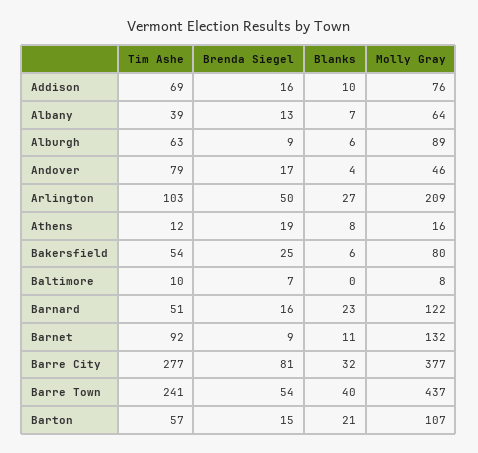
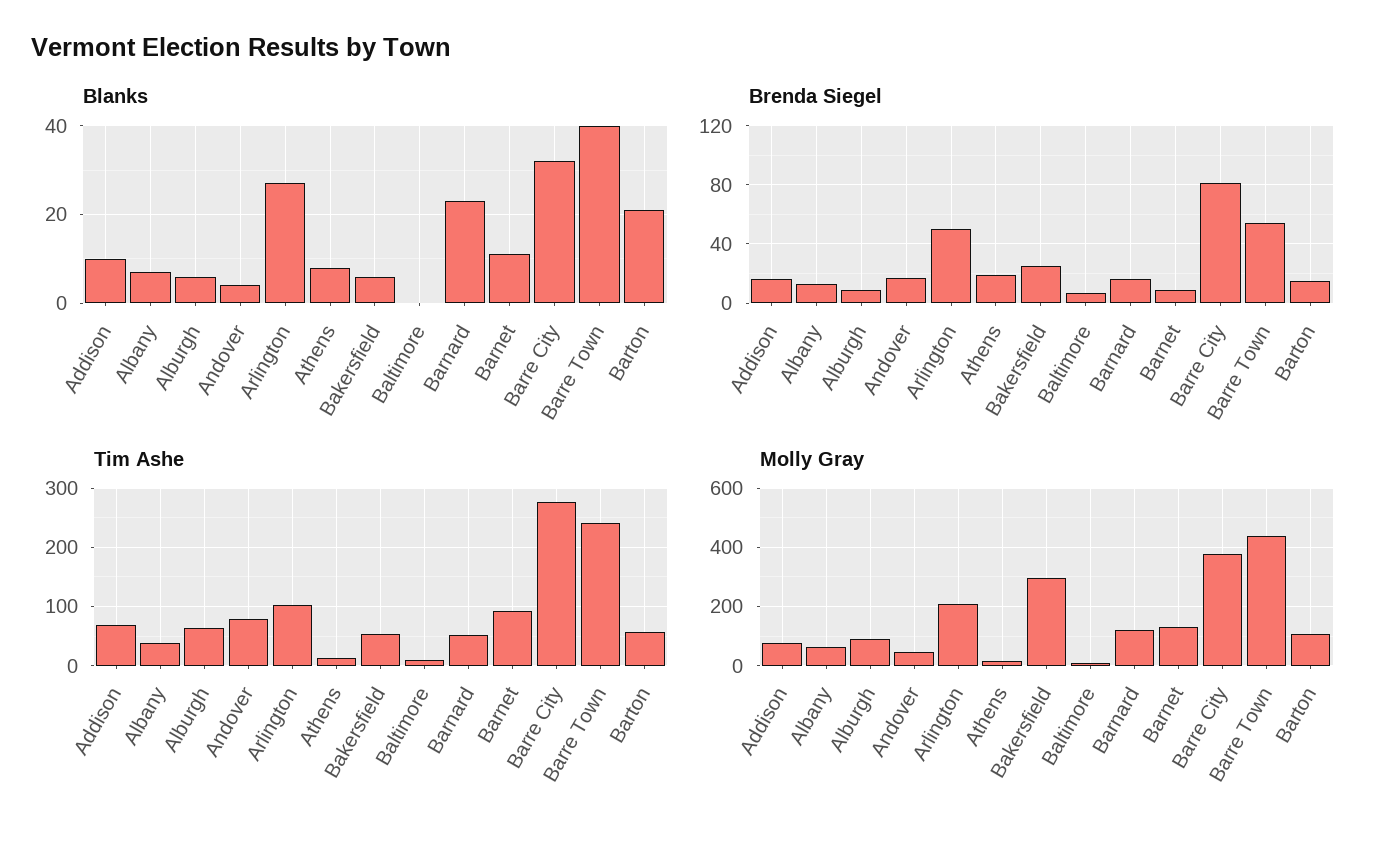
Molly Gray, Bakersfield: 80 -> 300

